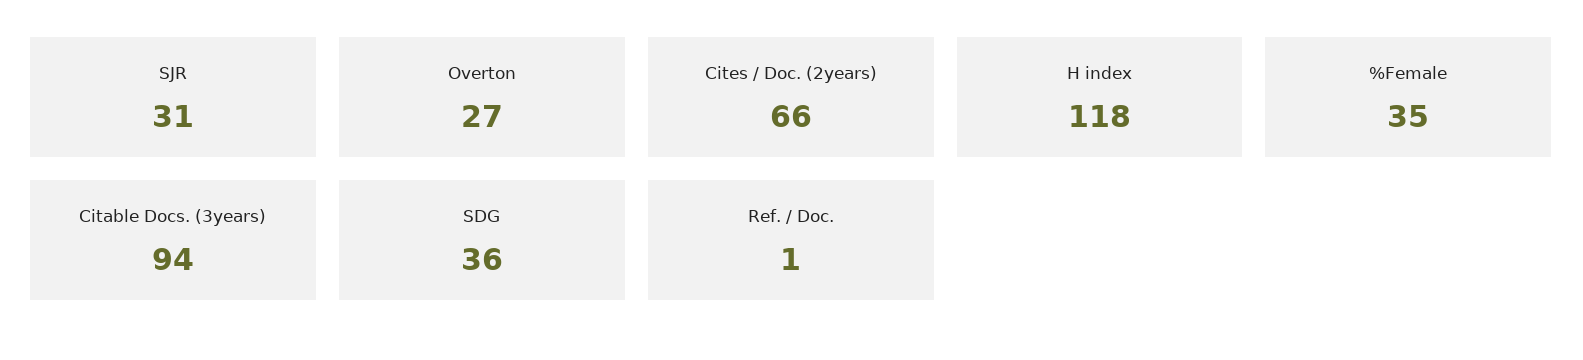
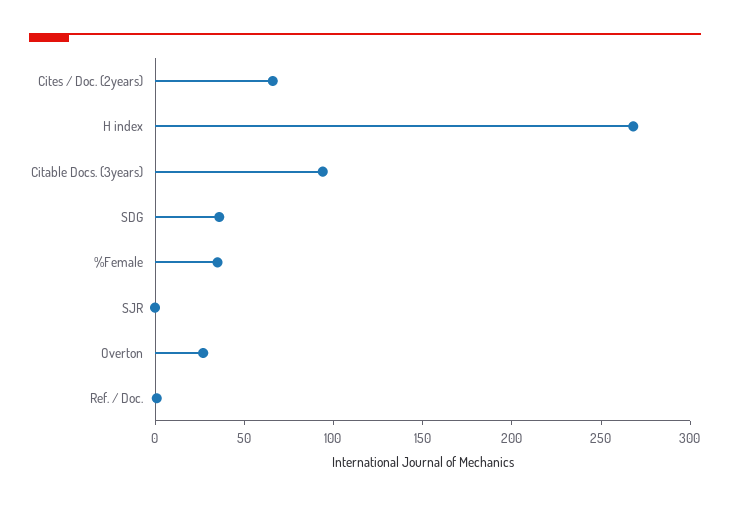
SJR: 31 -> 0
H index: 118 -> 270

